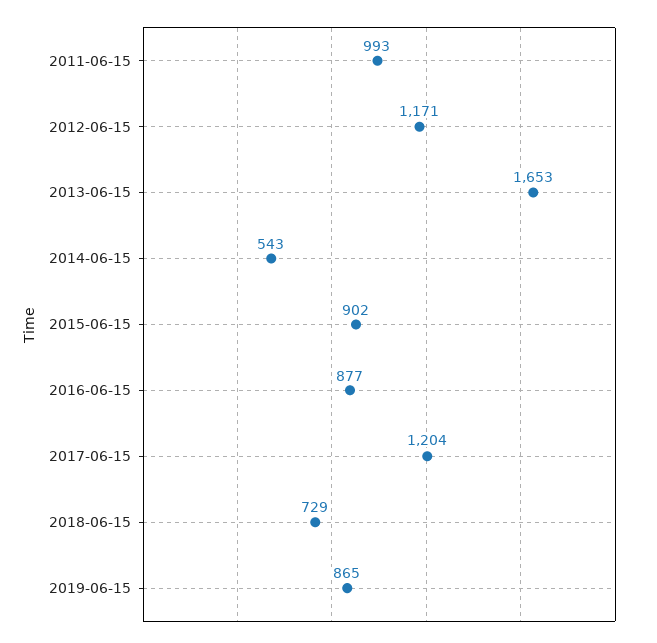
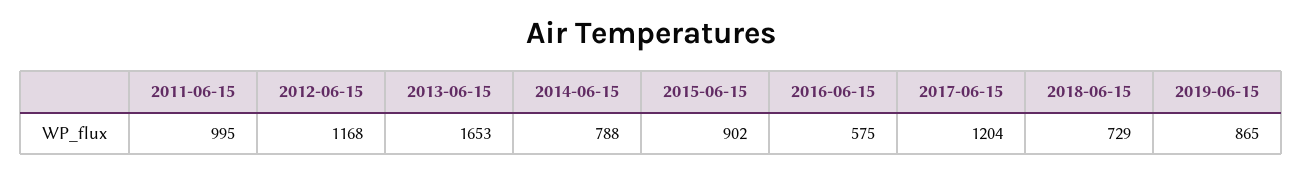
2011-06-15: 993 -> 995
2012-06-15: 1171 -> 1168
2014-06-15: 543 -> 788
2016-06-15: 877 -> 575

